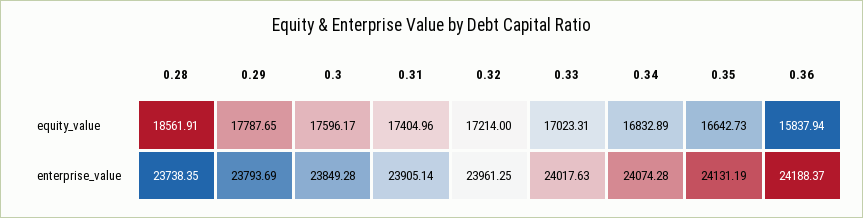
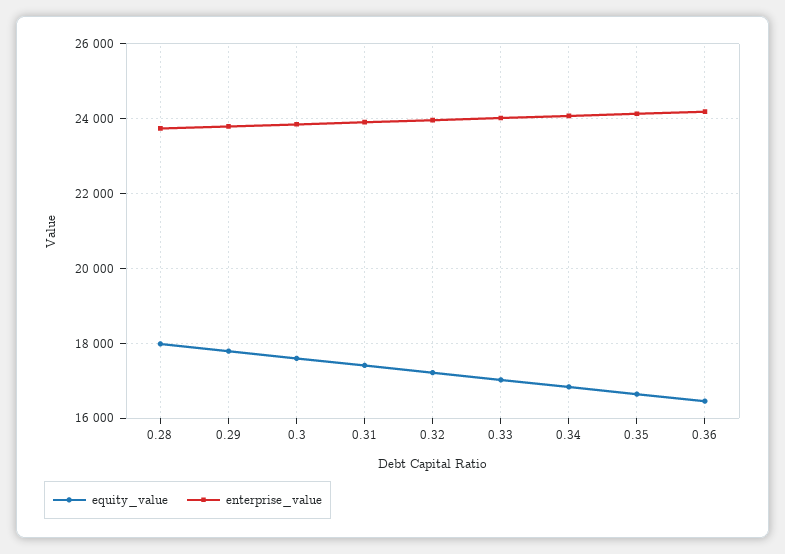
equity_value, 0.28: 18561.91 -> 18000
equity_value, 0.36: 15837.94 -> 16400

